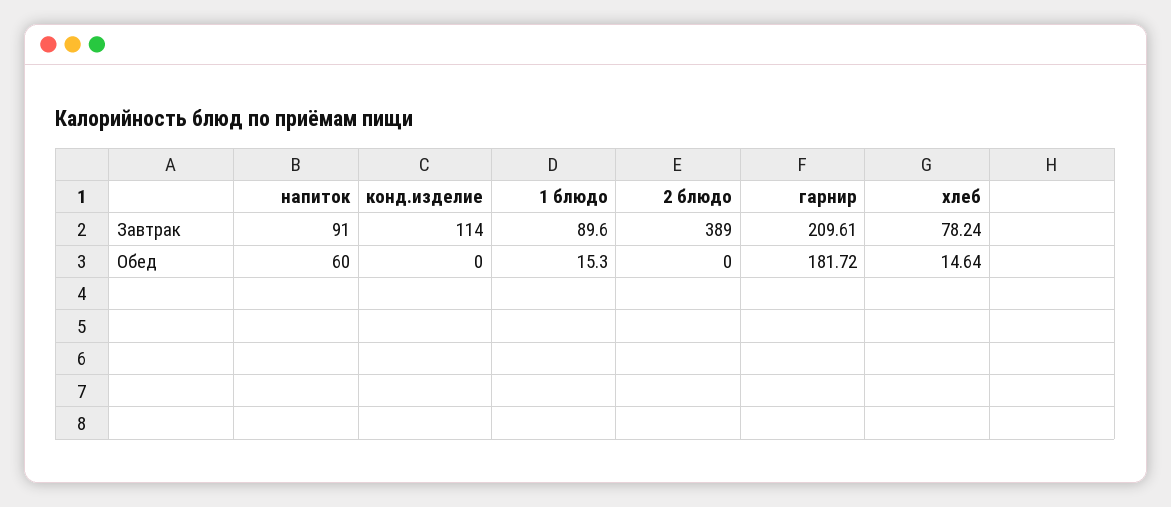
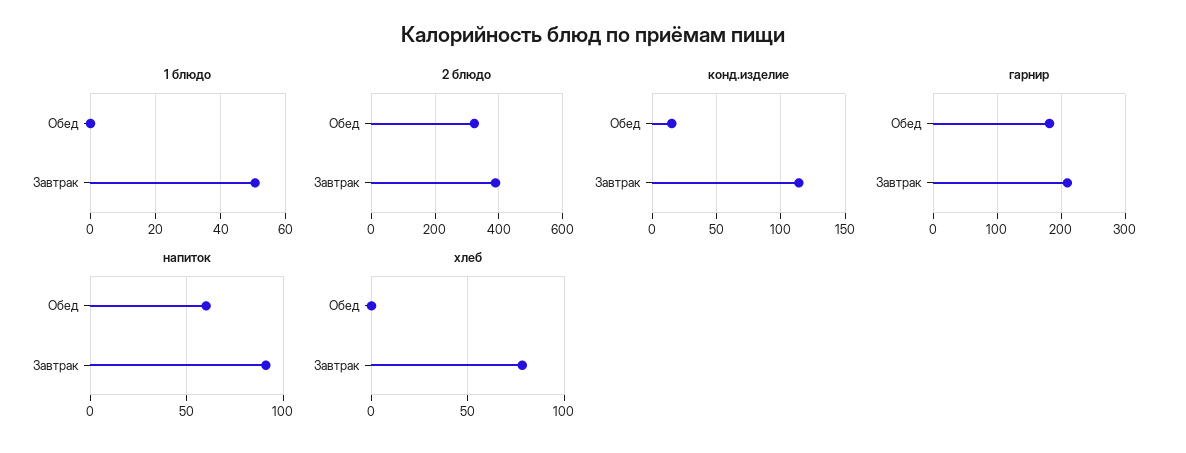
1 блюдо, Завтрак: 89.6 -> 50
конд.изделие, Обед: 0 -> 15
1 блюдо, Обед: 15.3 -> 0
2 блюдо, Обед: 0 -> 320
хлеб, Обед: 14.64 -> 0

